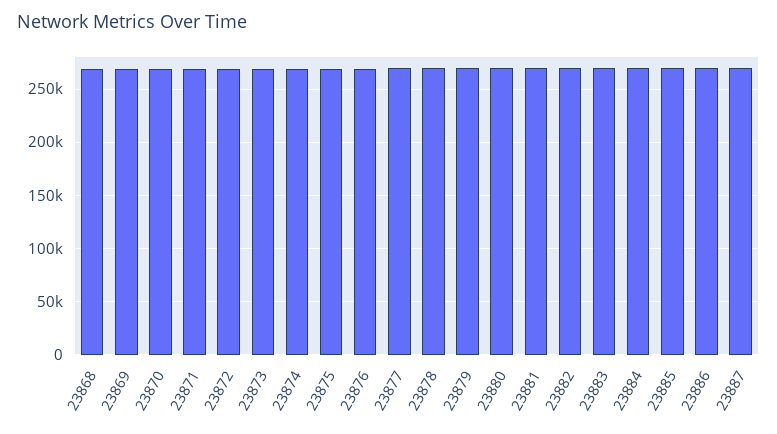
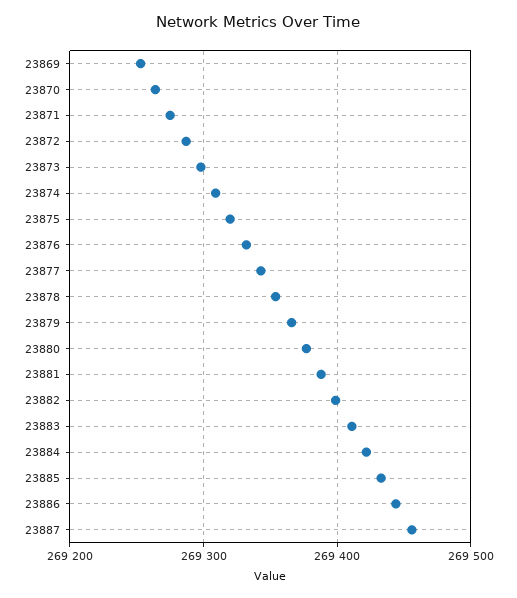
23868: 270000 -> none

